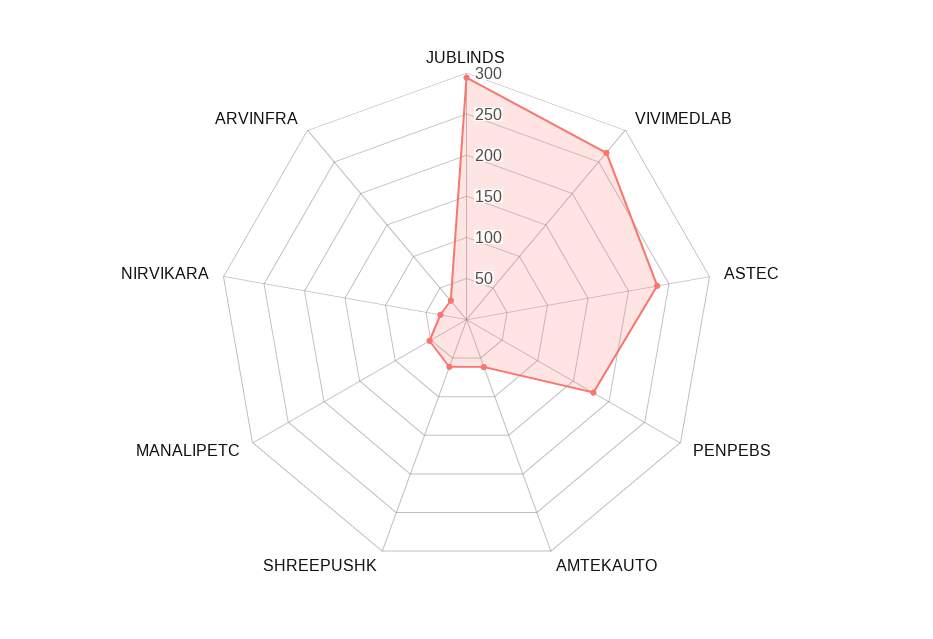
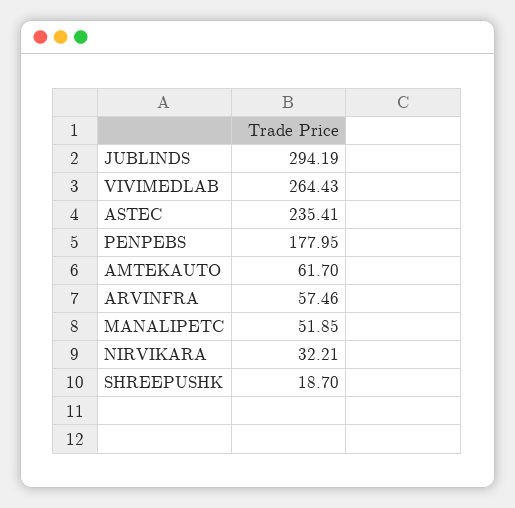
SHREEPUSHK: 60 -> 18.7
ARVINFRA: 30 -> 57.46

